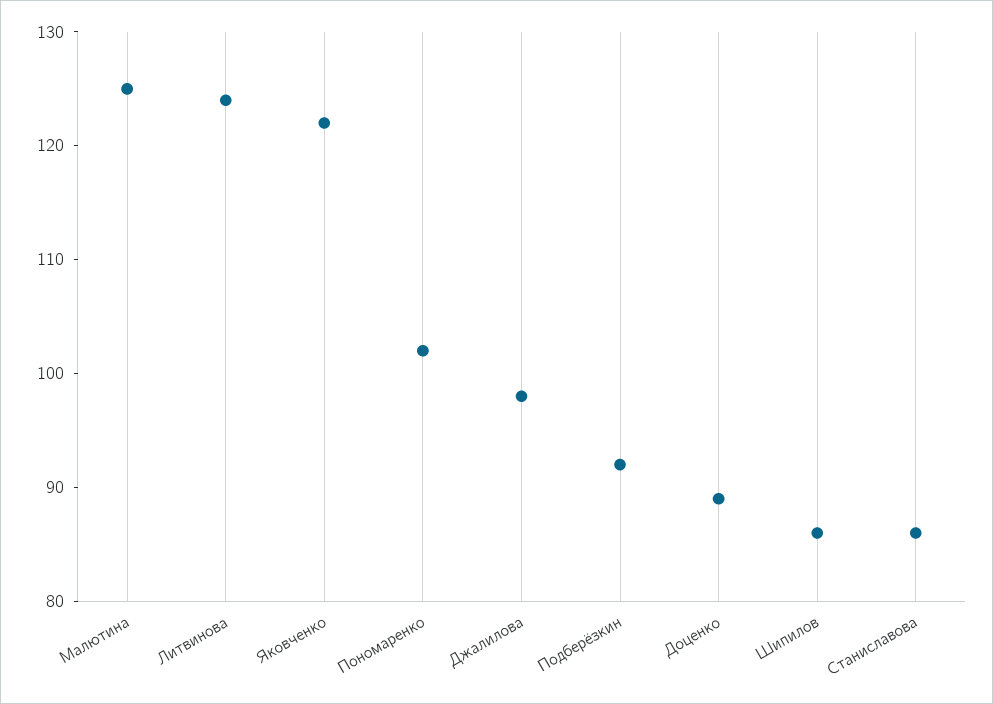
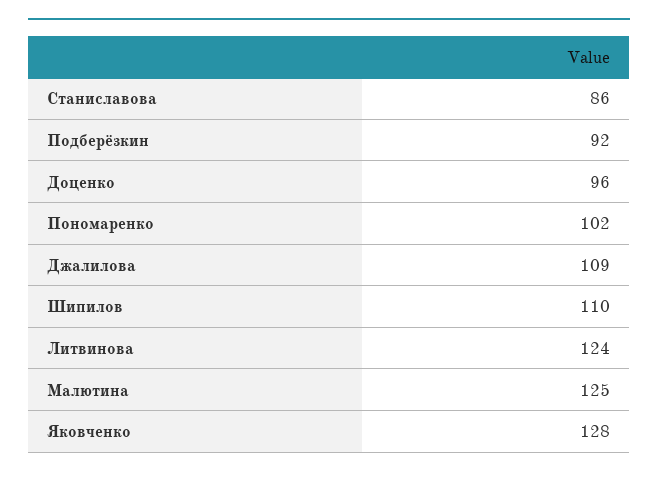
Яковченко: 122 -> 128
Джалилова: 98 -> 109
Доценко: 89 -> 96
Шипилов: 86 -> 110

